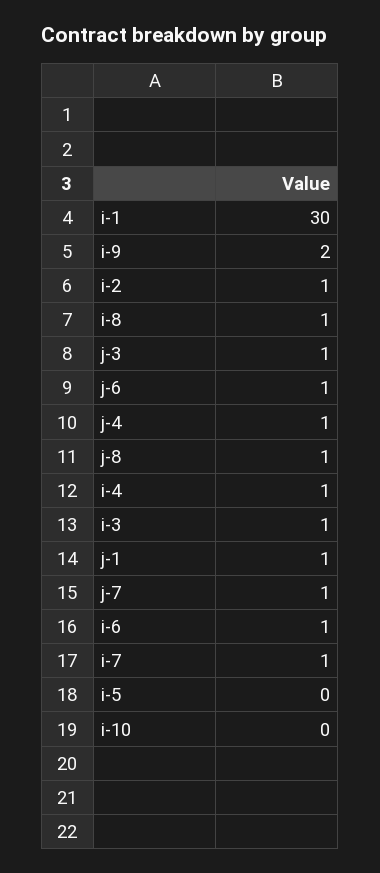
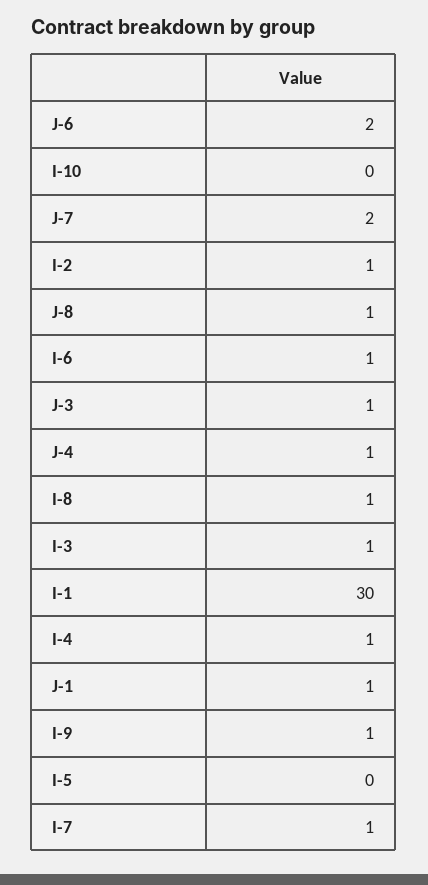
i-9: 2 -> 1
j-6: 1 -> 2
j-7: 1 -> 2

